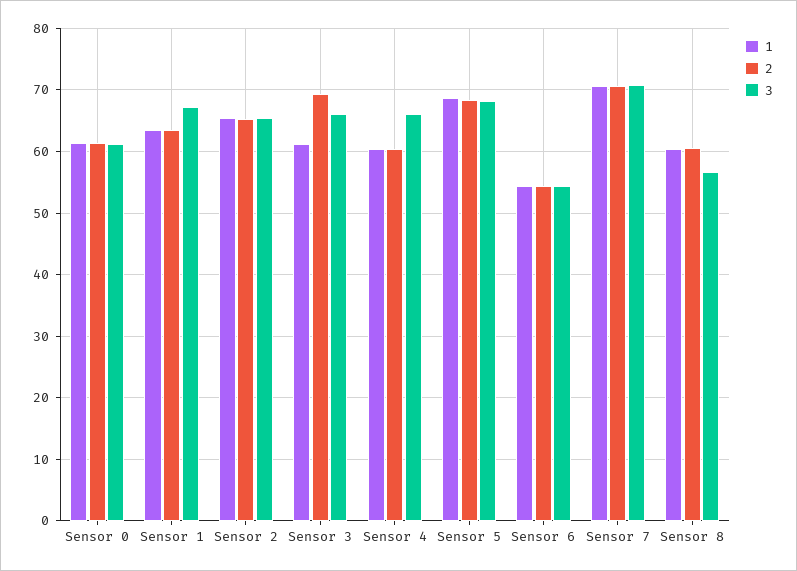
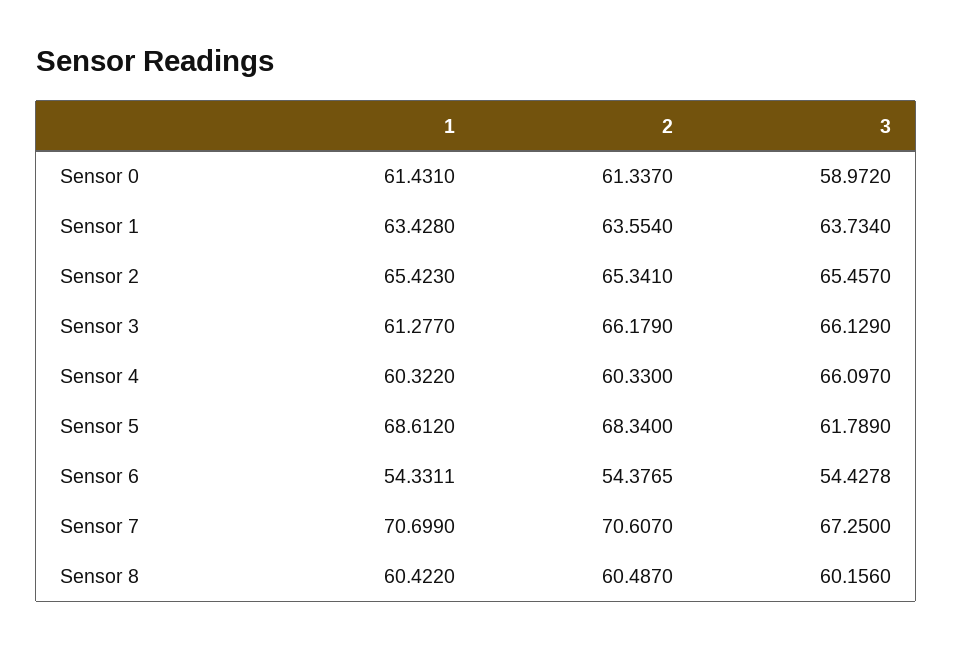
3, Sensor 0: 61 -> 58.972
3, Sensor 1: 67 -> 63.734
2, Sensor 3: 69 -> 66.179
3, Sensor 5: 68 -> 61.789
3, Sensor 7: 71 -> 67.25
3, Sensor 8: 57 -> 60.156

